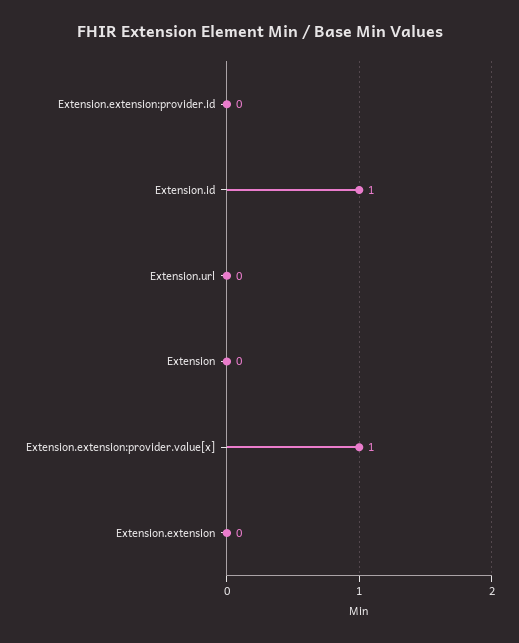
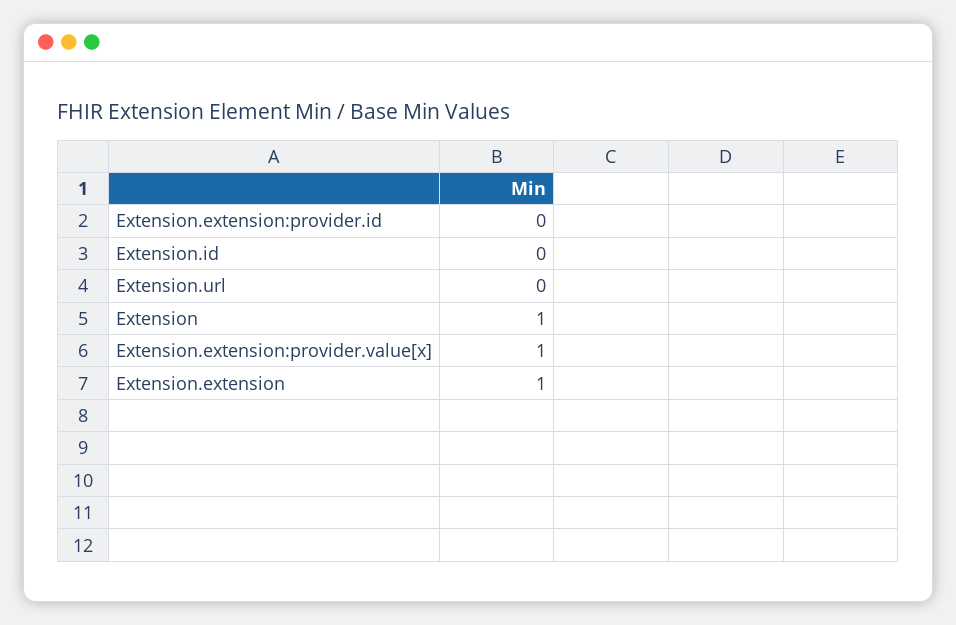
Extension.id: 1 -> 0
Extension: 0 -> 1
Extension.extension: 0 -> 1

